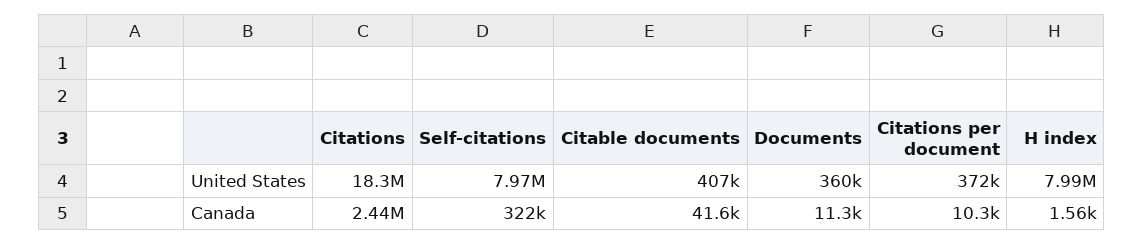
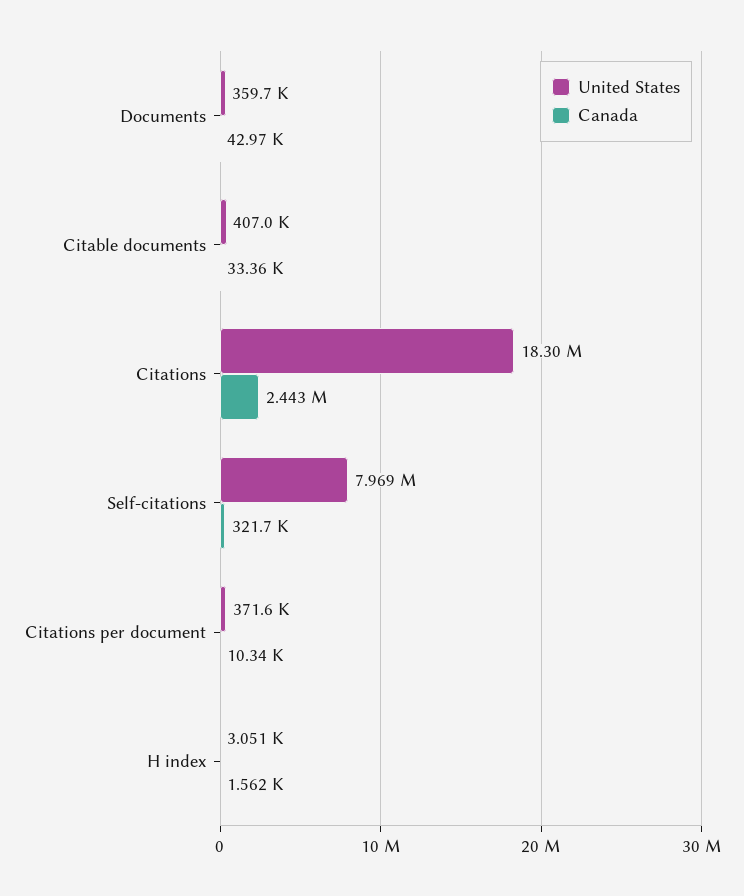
United States, H index: 7990000 -> 3051
Canada, Citable documents: 41600 -> 33360
Canada, Documents: 11300 -> 42970

